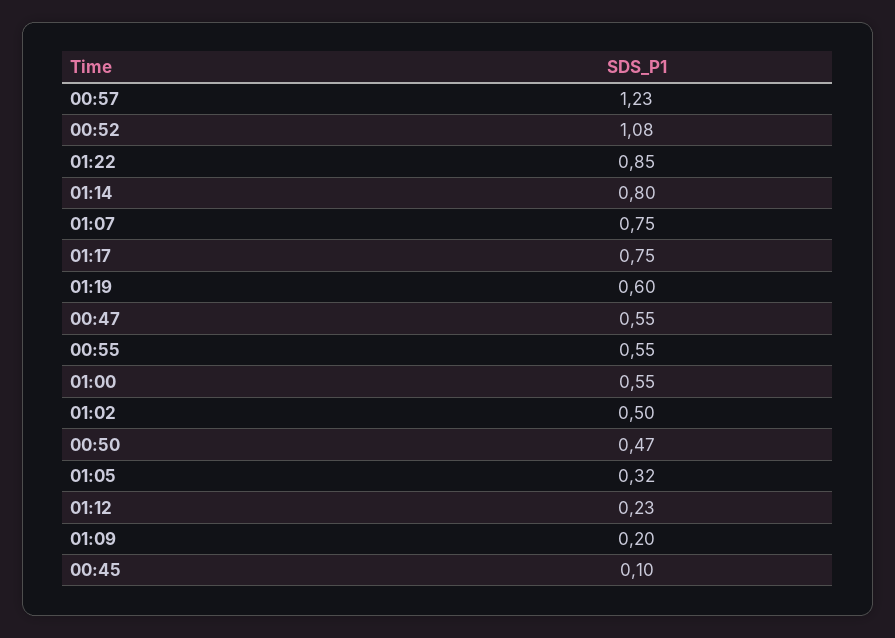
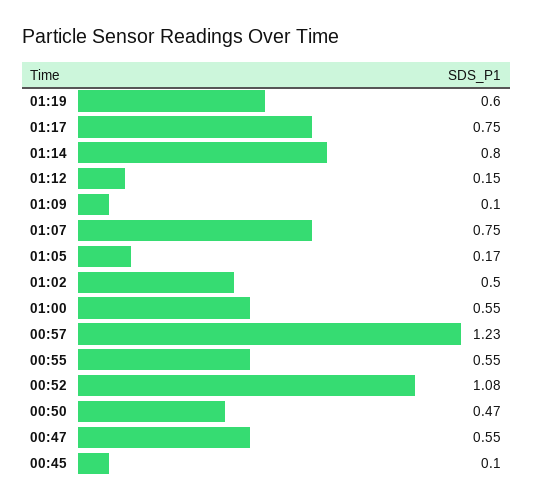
01:22: 0.85 -> none
01:05: 0.32 -> 0.17
01:12: 0.23 -> 0.15
01:09: 0.2 -> 0.1

